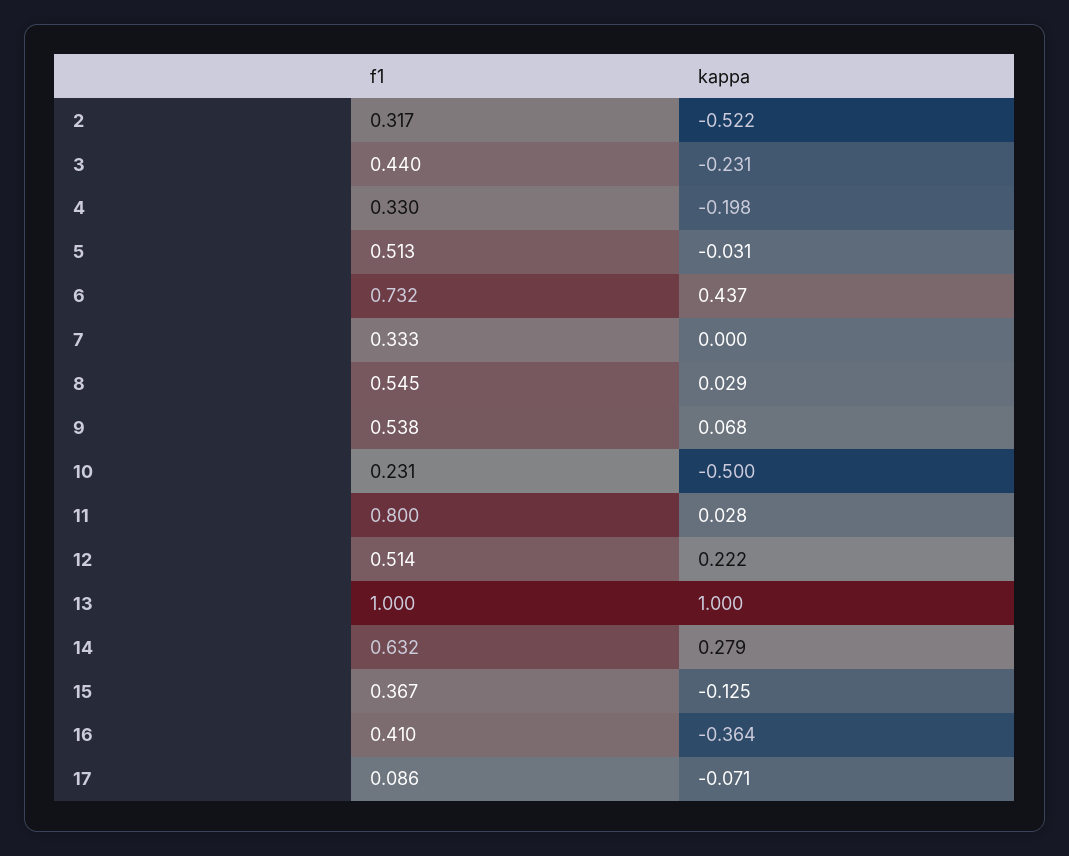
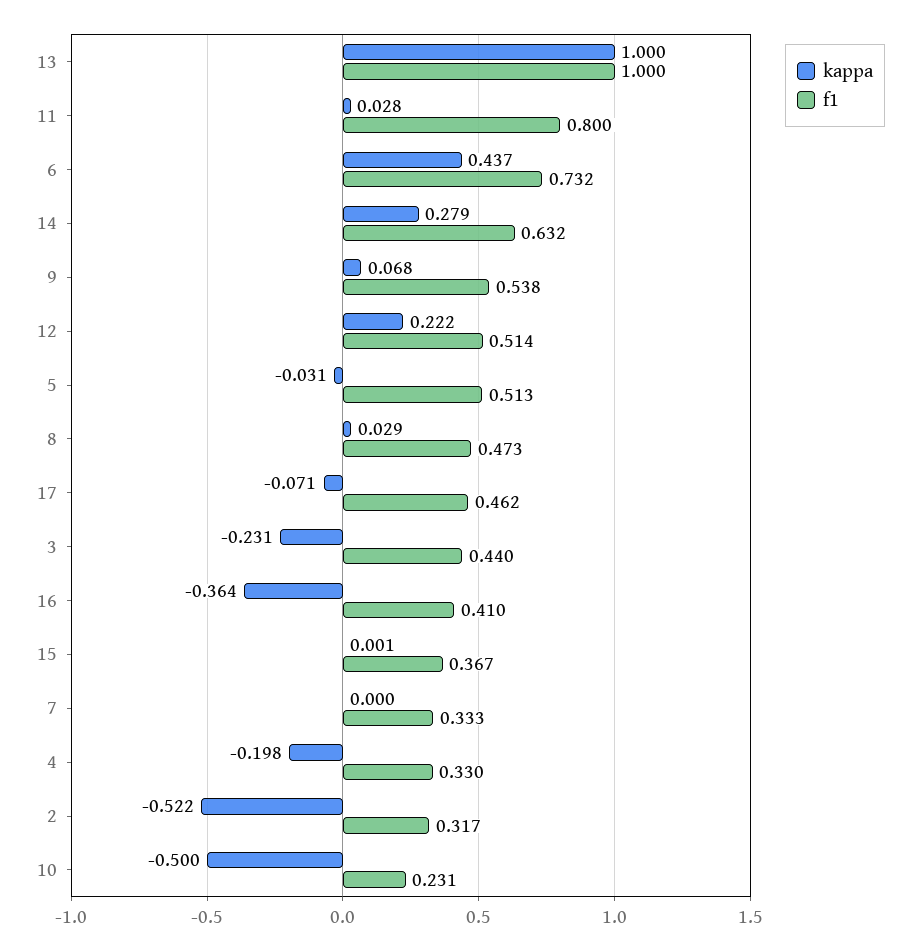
f1, 8: 0.545 -> 0.473
kappa, 15: -0.125 -> 0.001
f1, 17: 0.086 -> 0.462

